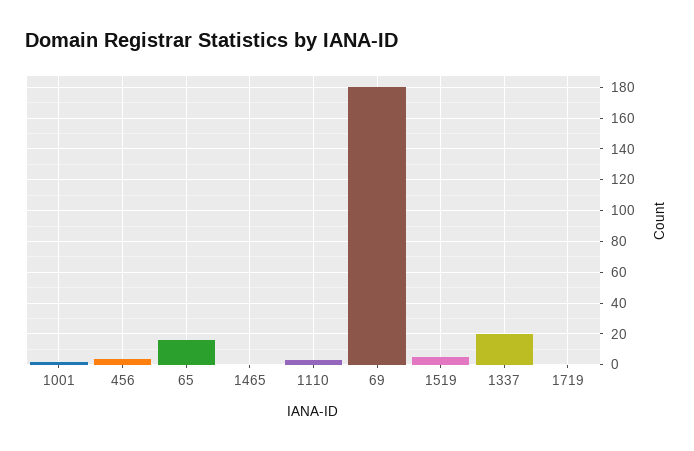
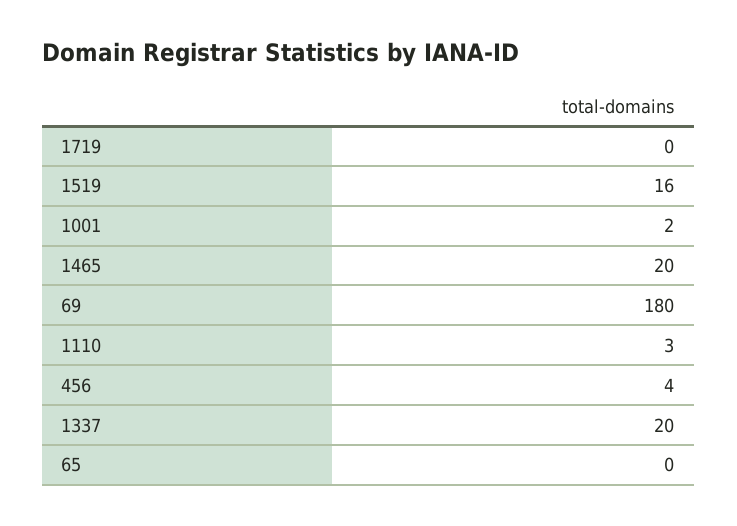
65: 15 -> 0
1465: 0 -> 20
1519: 5 -> 16

